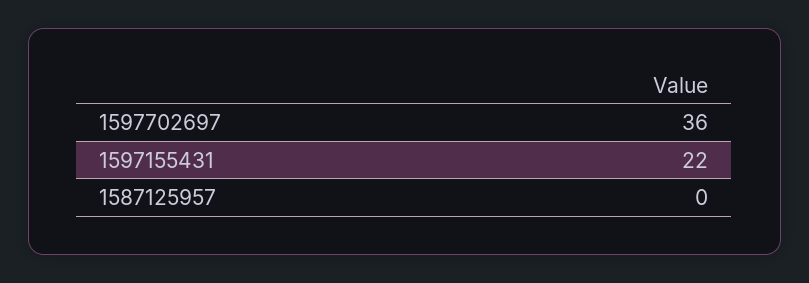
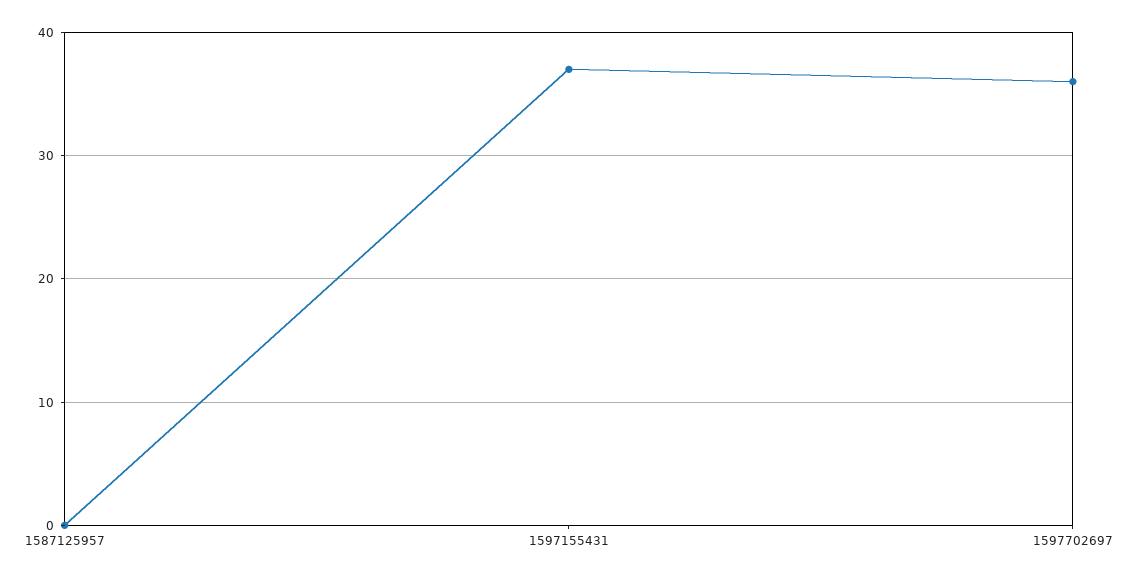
1597155431: 22 -> 37

